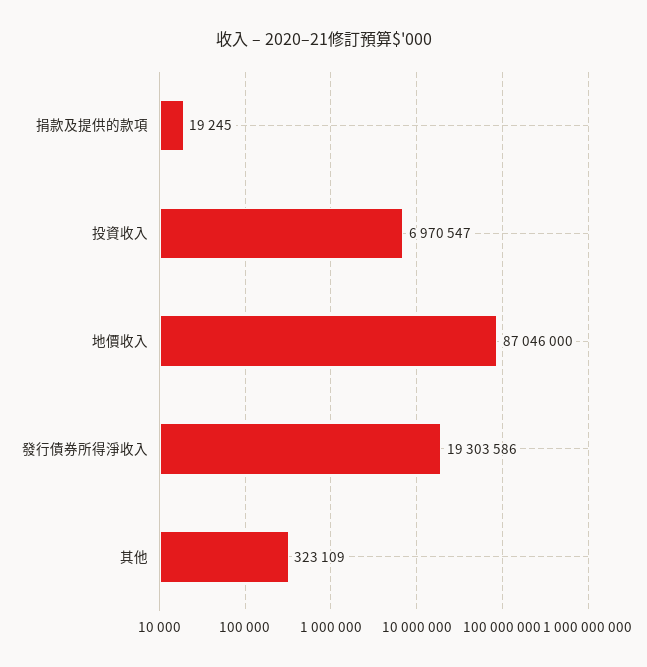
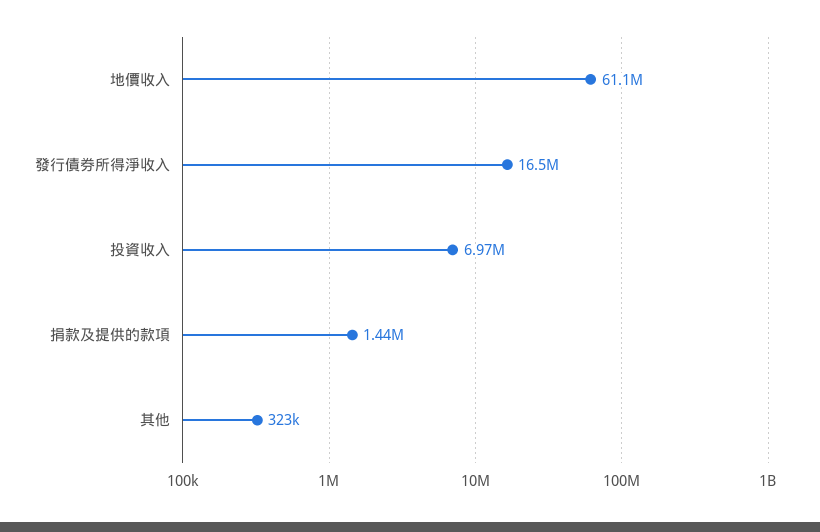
捐款及提供的款項: 19245 -> 1440000
地價收入: 87046000 -> 61100000
發行債券所得淨收入: 19303586 -> 16500000

